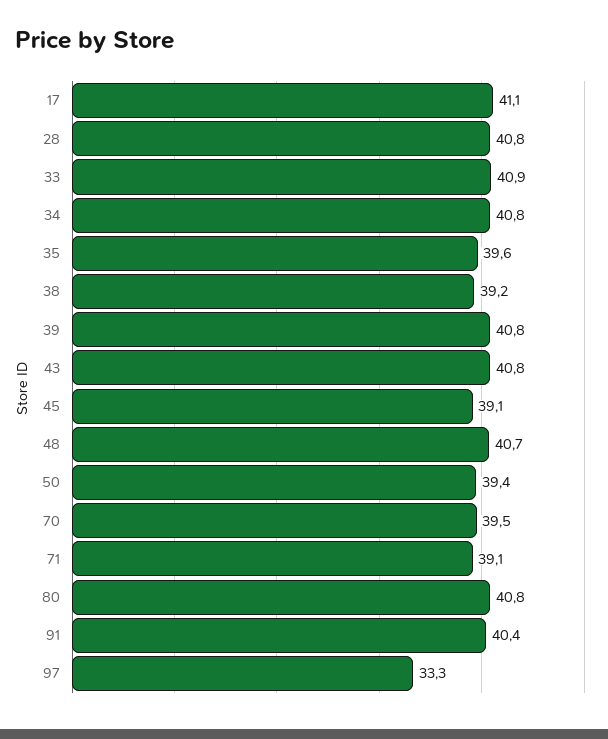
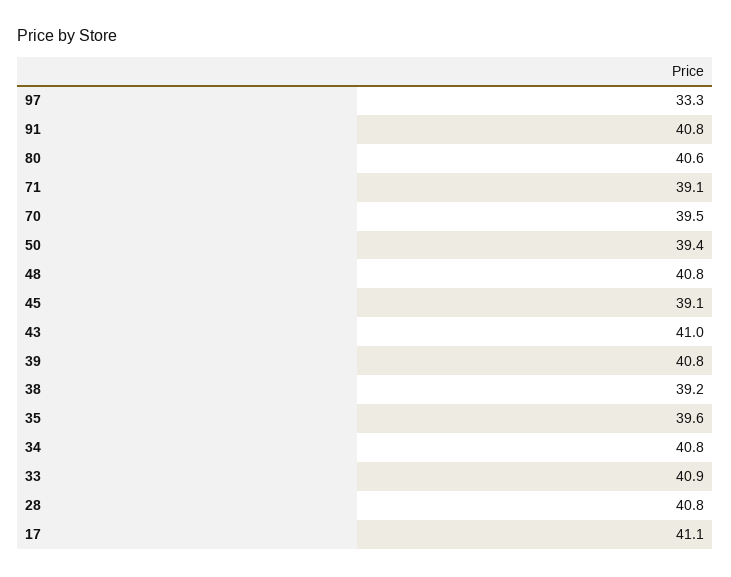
43: 40.8 -> 41
48: 40.7 -> 40.8
80: 40.8 -> 40.6
91: 40.4 -> 40.8

